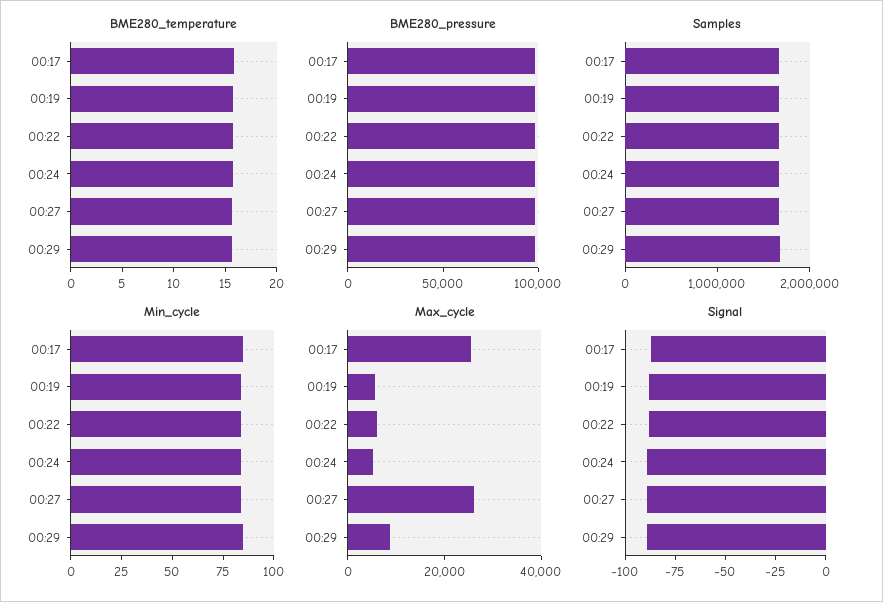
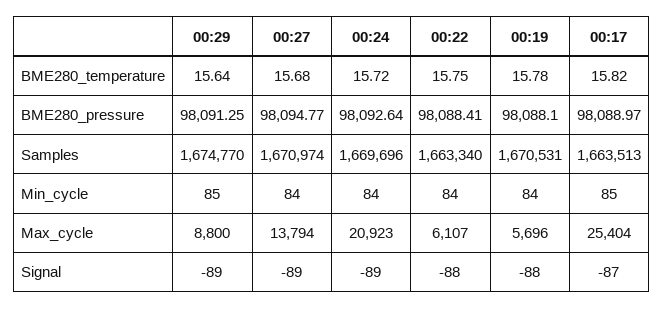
Max_cycle, 00:24: 5000 -> 20923
Max_cycle, 00:27: 25000 -> 13794

